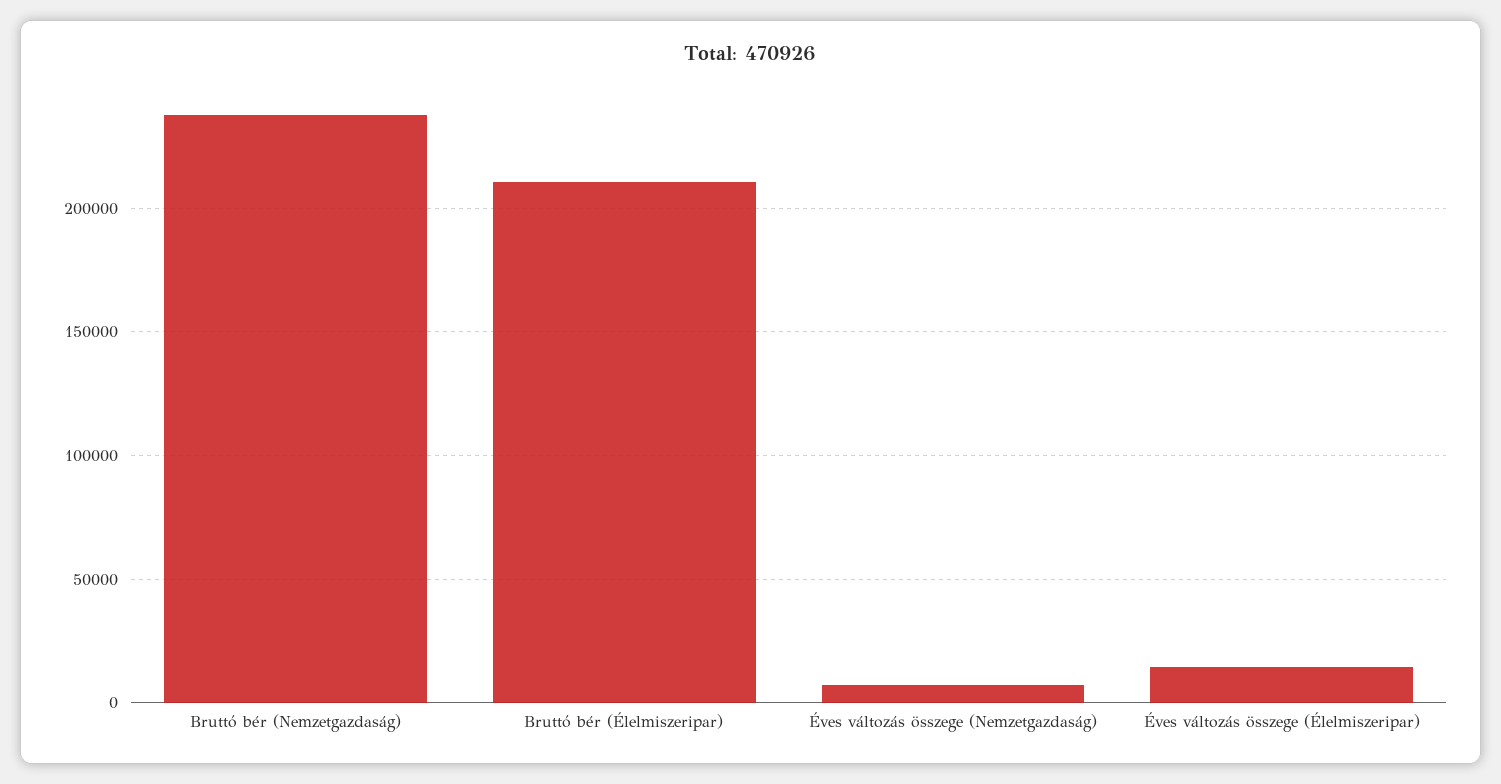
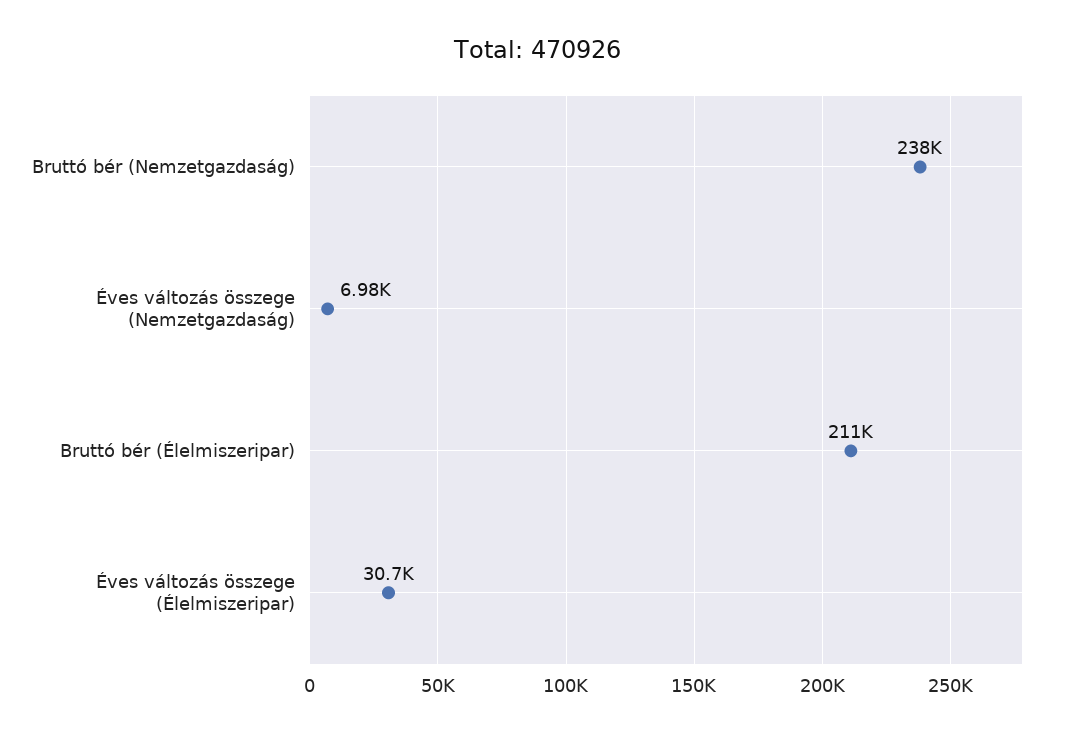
Éves változás összege (Élelmiszeripar): 15000 -> 30700

